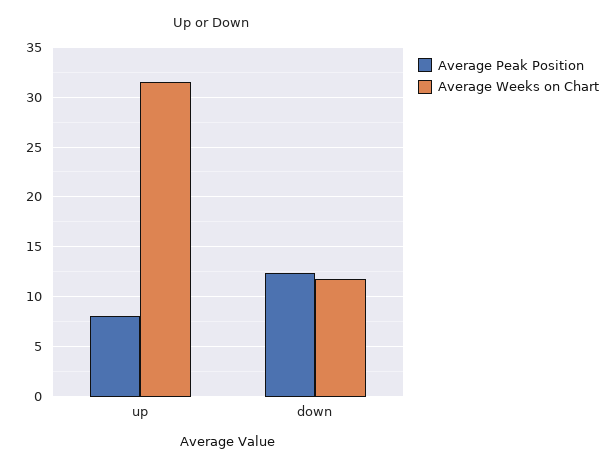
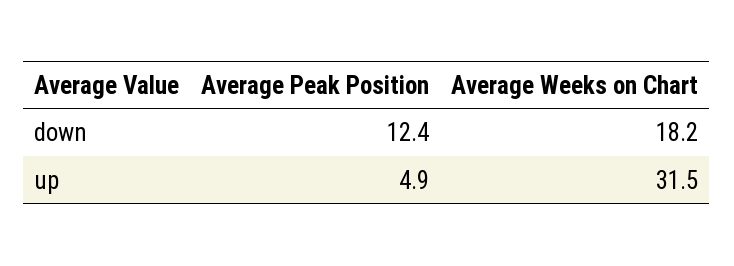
Average Peak Position, up: 8 -> 4.9
Average Weeks on Chart, down: 12 -> 18.2

